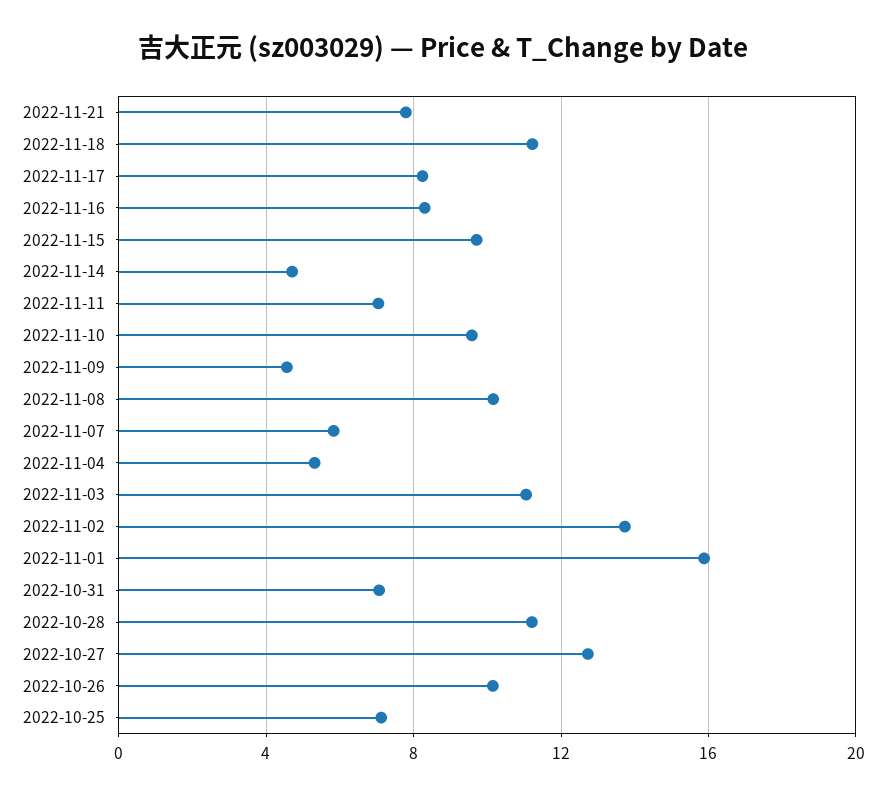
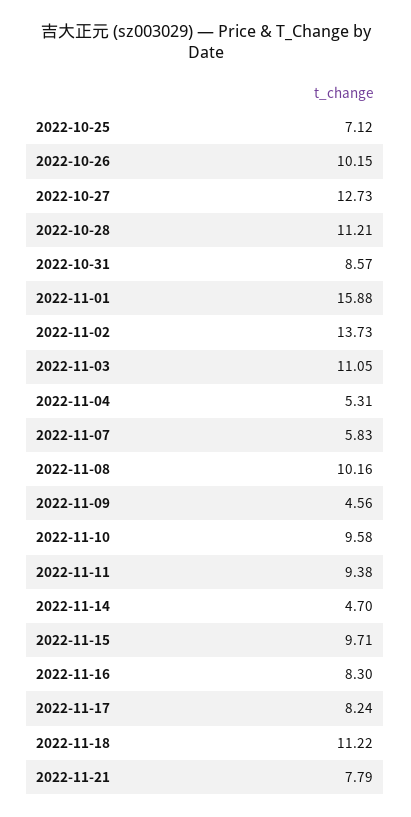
2022-11-11: 7 -> 9.38
2022-10-31: 7 -> 8.57

